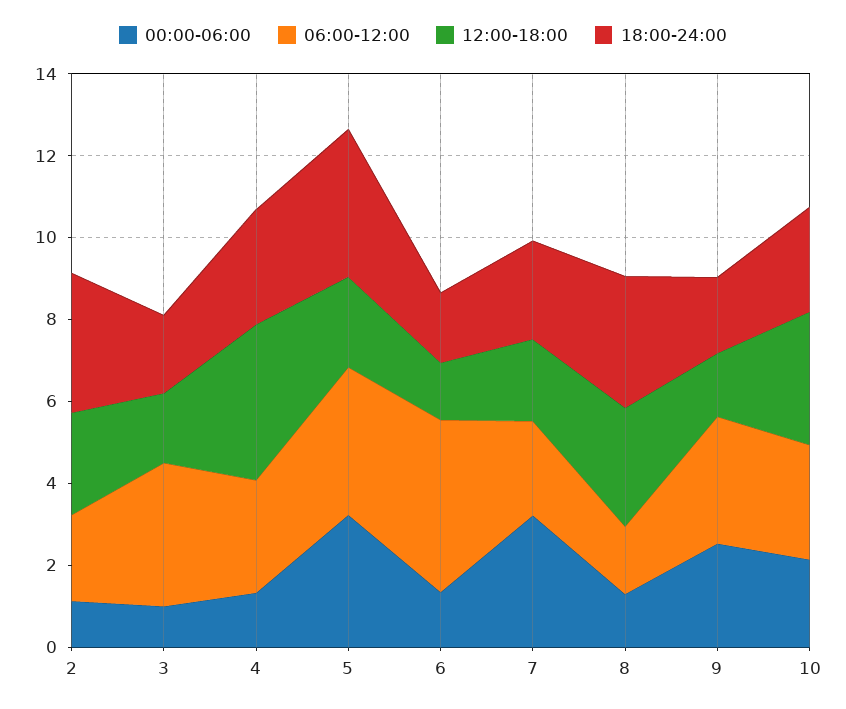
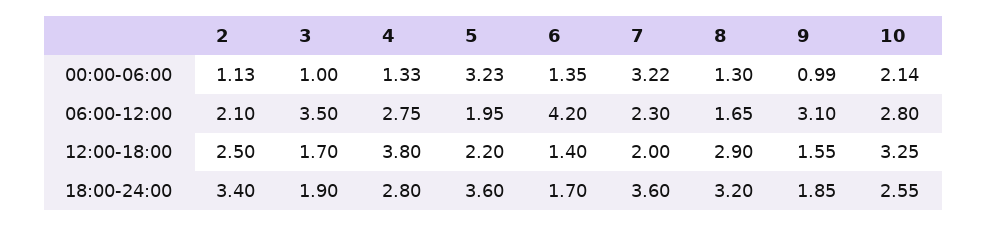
06:00-12:00, 5: 3.5 -> 1.95
18:00-24:00, 7: 2.5 -> 3.6
00:00-06:00, 9: 2.5 -> 0.99

